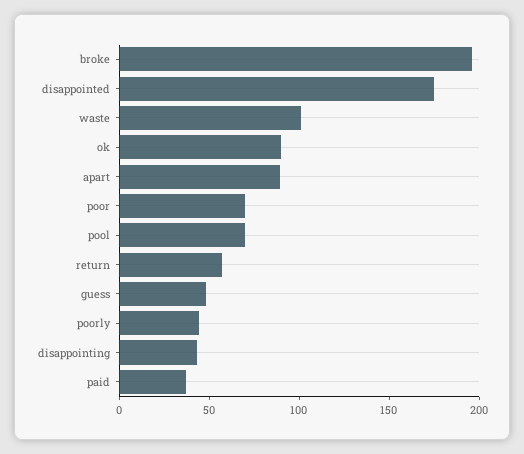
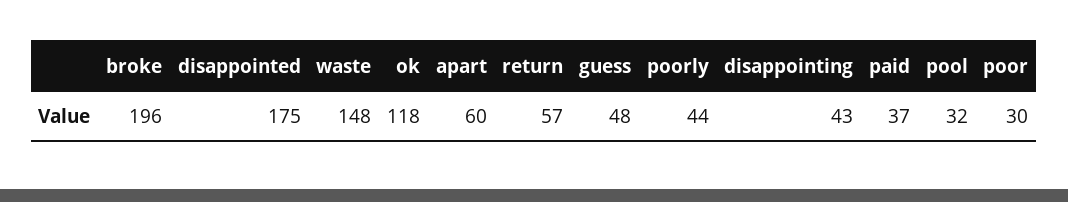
waste: 100 -> 148
ok: 90 -> 118
apart: 90 -> 60
poor: 70 -> 30
pool: 70 -> 32

